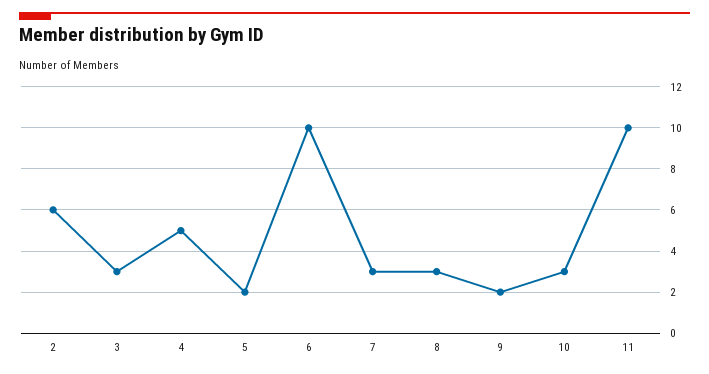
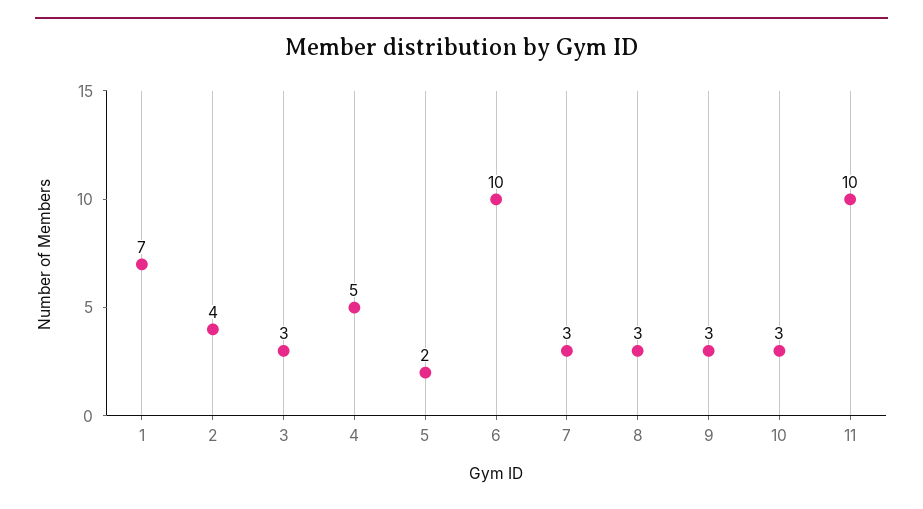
2: 6 -> 4
9: 2 -> 3
1: none -> 7

